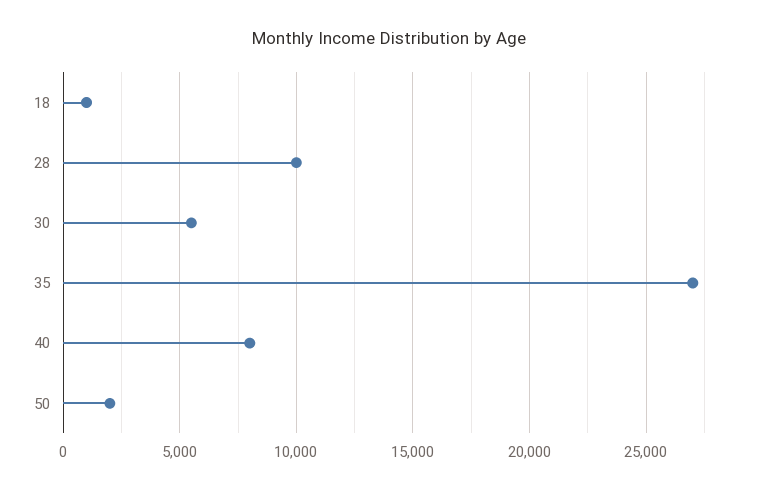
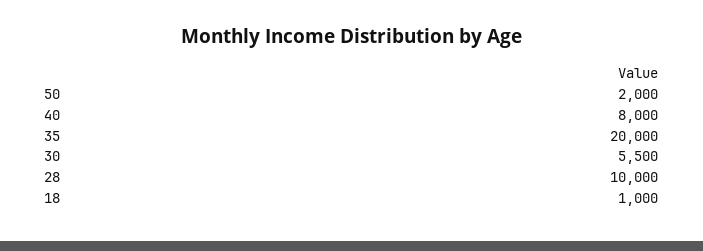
35: 27000 -> 20000

